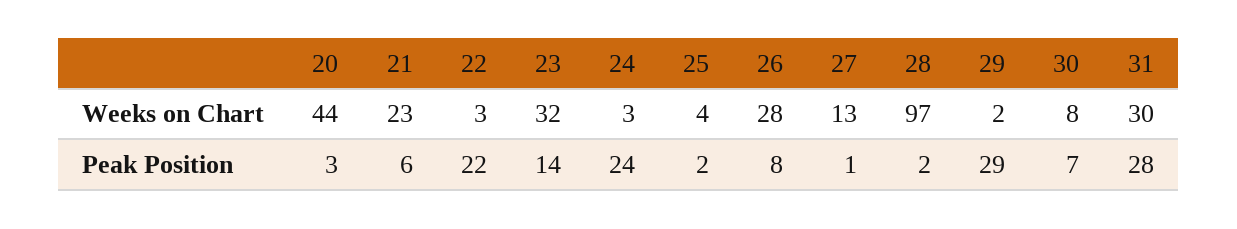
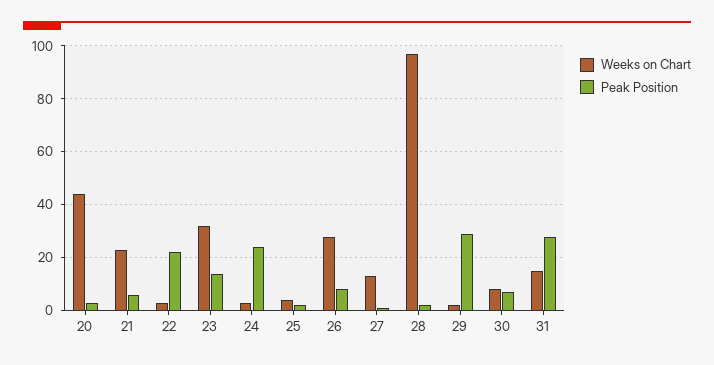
Weeks on Chart, 31: 30 -> 15

